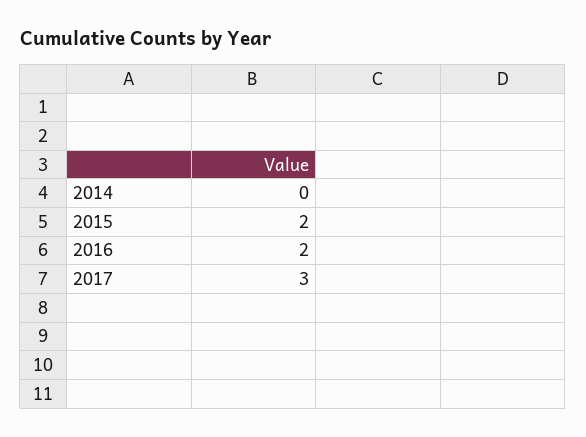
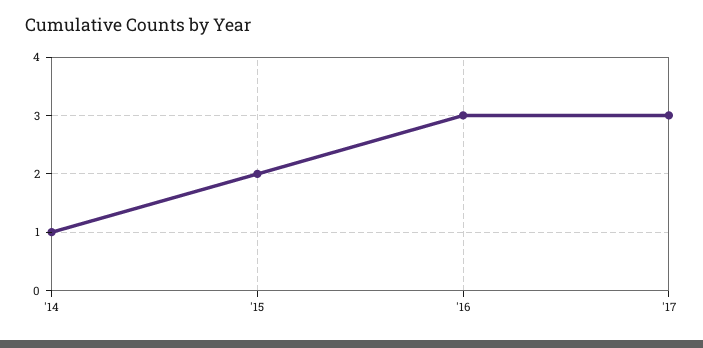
2014: 0 -> 1
2016: 2 -> 3

